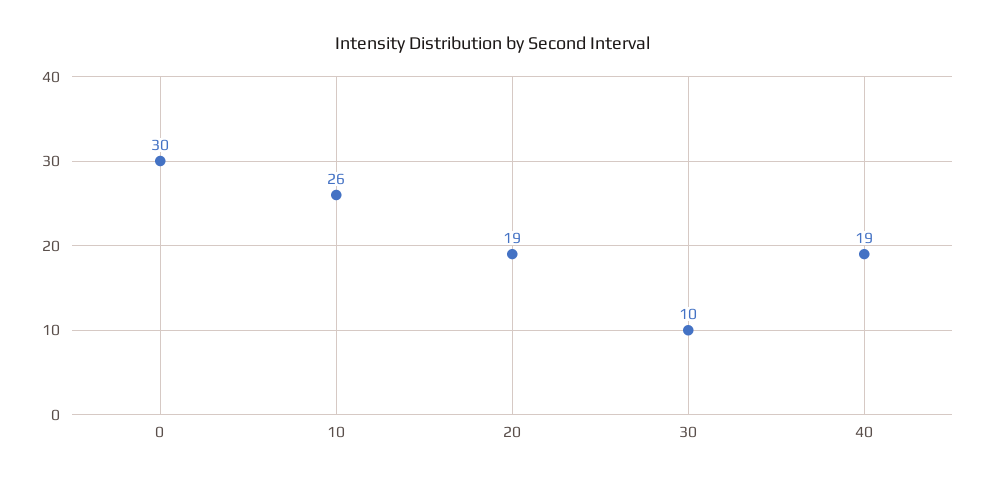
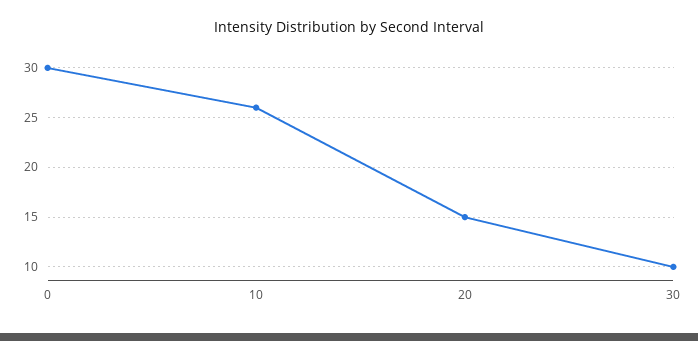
20: 19 -> 15
40: 19 -> none

